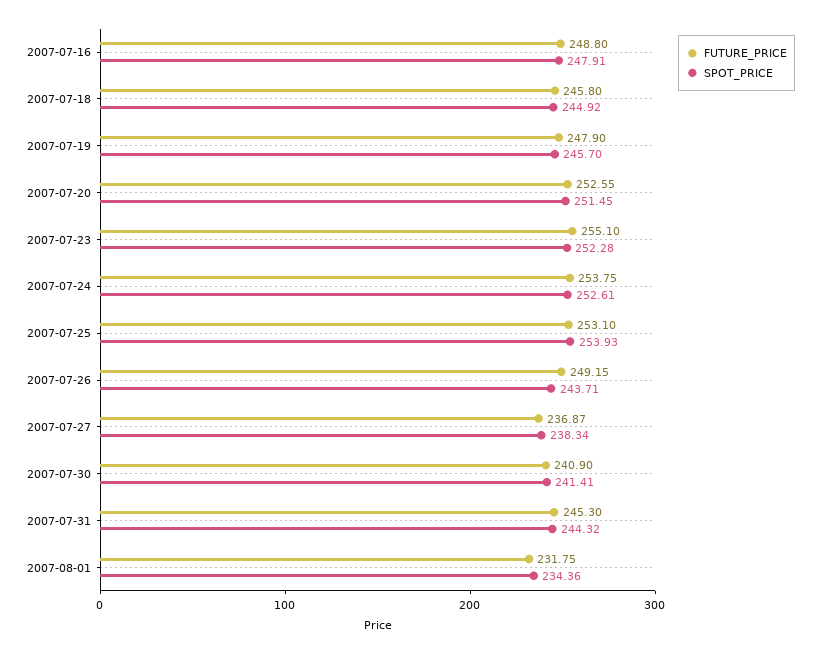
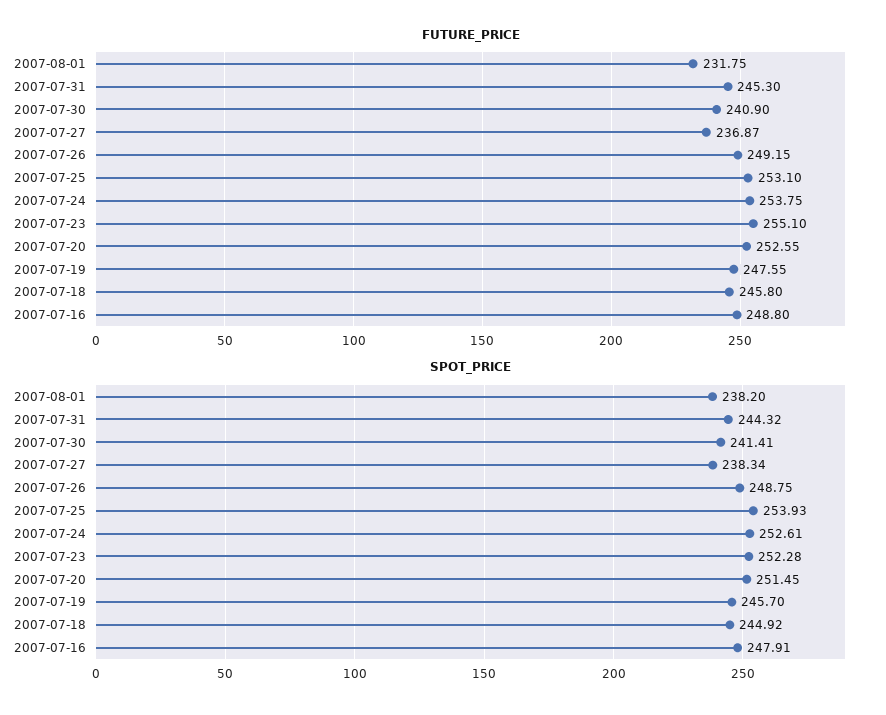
FUTURE_PRICE, 2007-07-19: 247.9 -> 247.55
SPOT_PRICE, 2007-07-26: 243.71 -> 248.75
SPOT_PRICE, 2007-08-01: 234.36 -> 238.2

